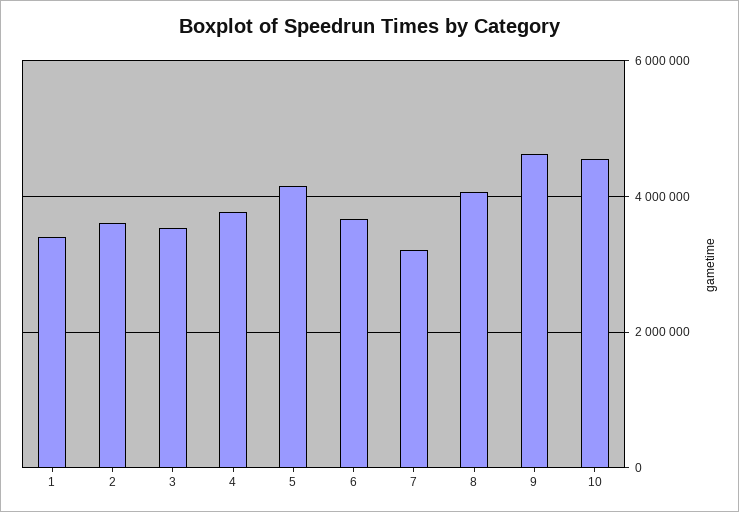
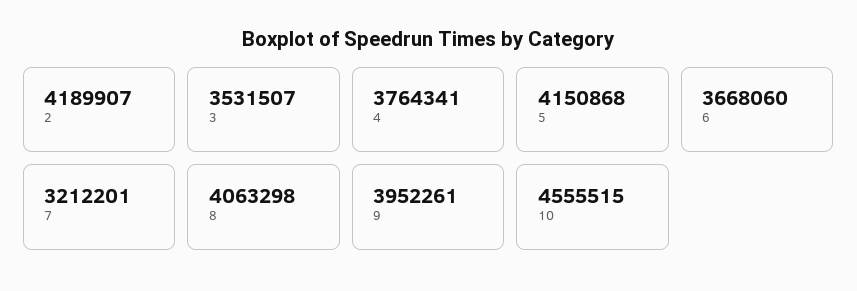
1: 3400000 -> none
2: 3600000 -> 4189907
9: 4600000 -> 3952261

